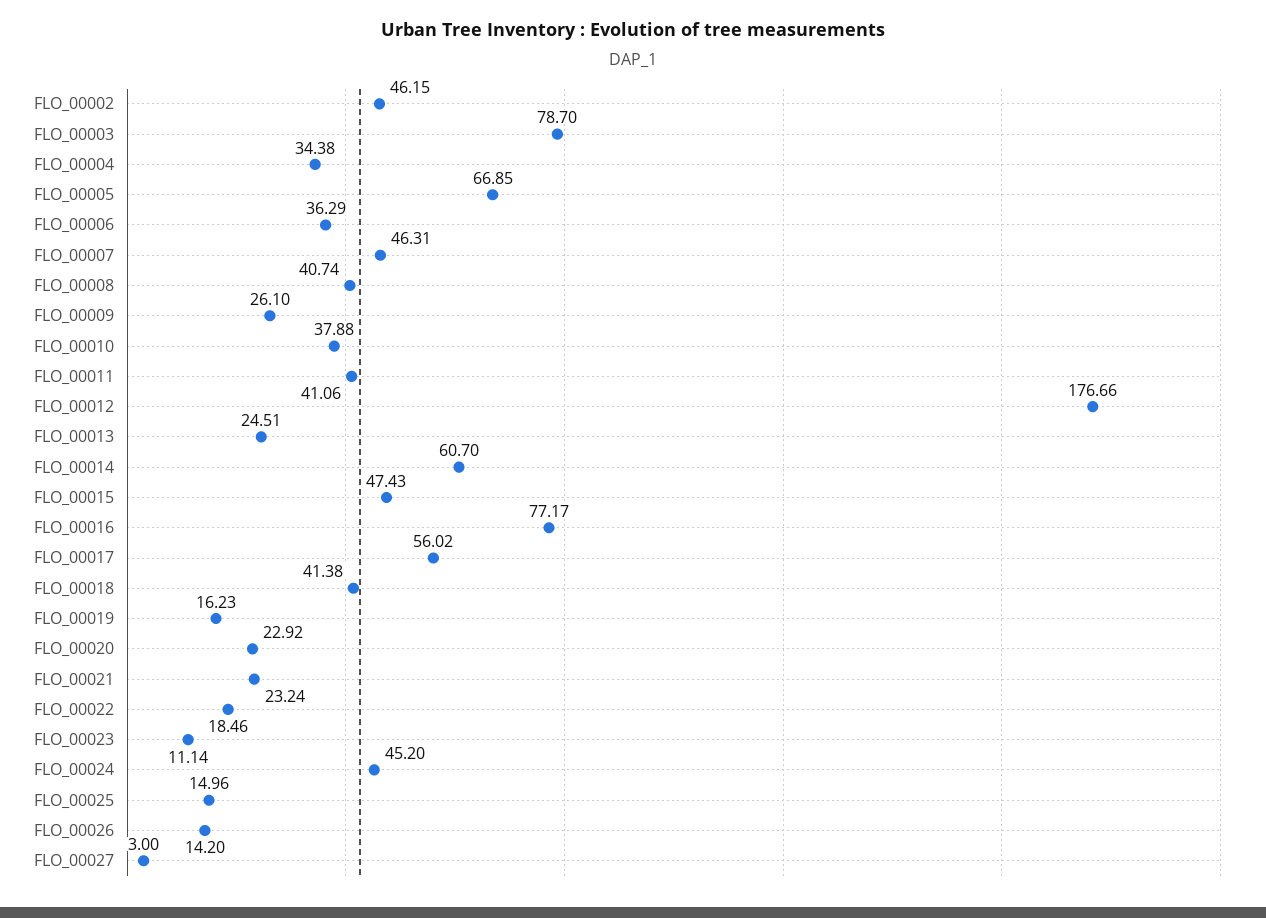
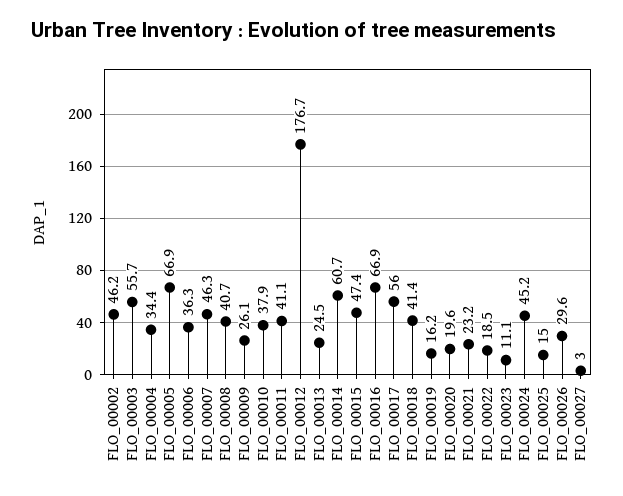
FLO_00003: 78.7 -> 55.7
FLO_00016: 77.17 -> 66.9
FLO_00020: 22.92 -> 19.6
FLO_00026: 14.2 -> 29.6

